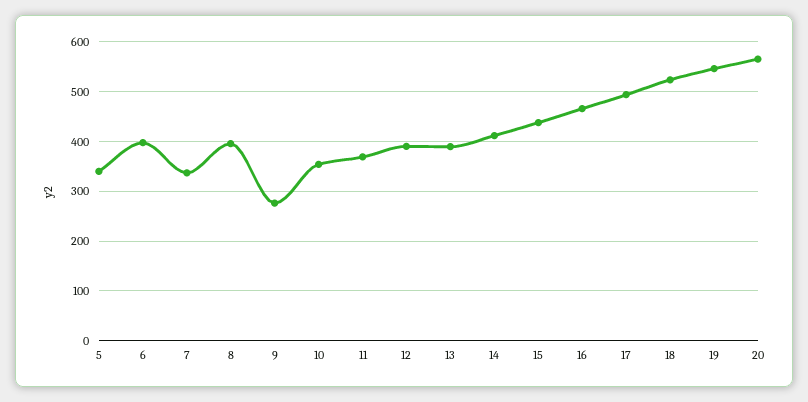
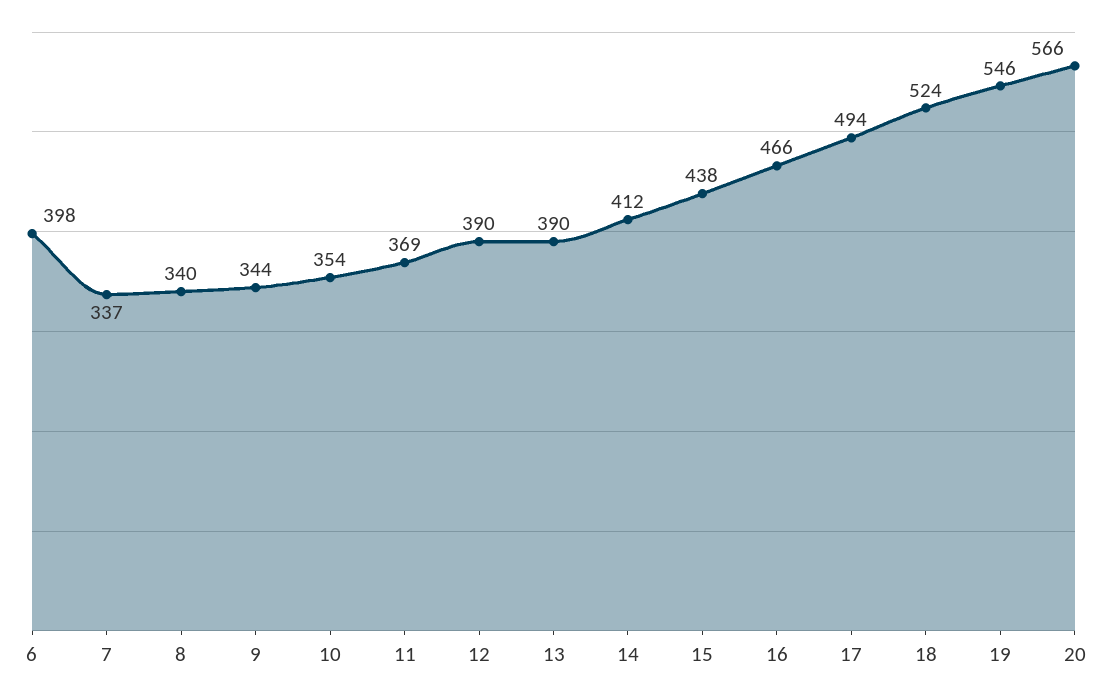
5: 340 -> none
8: 400 -> 340
9: 280 -> 344

